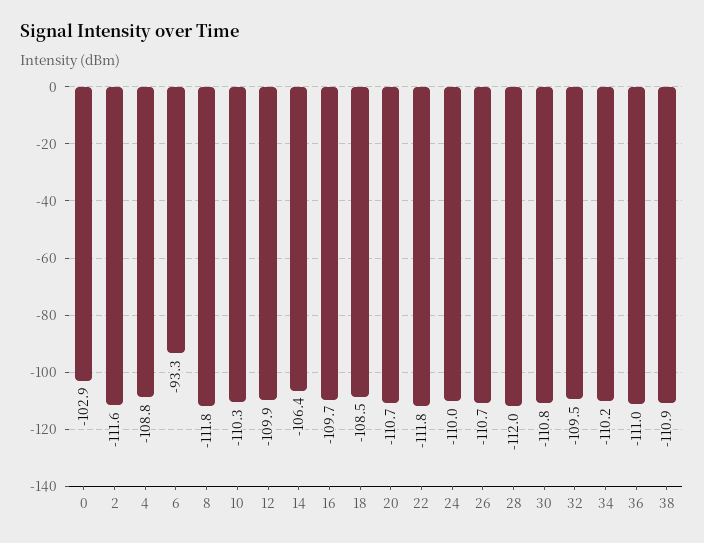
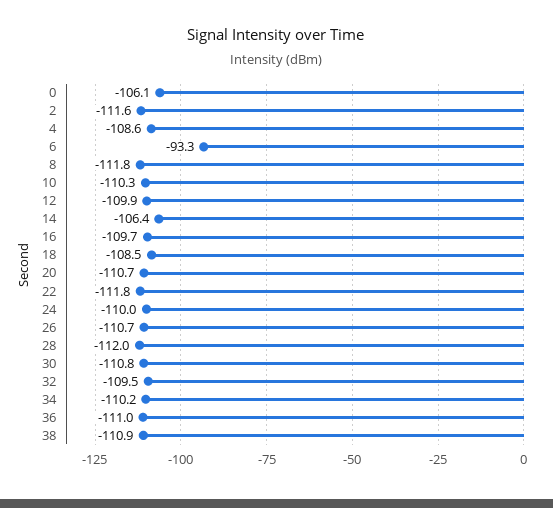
0: -102.9 -> -106.1
4: -108.8 -> -108.6

